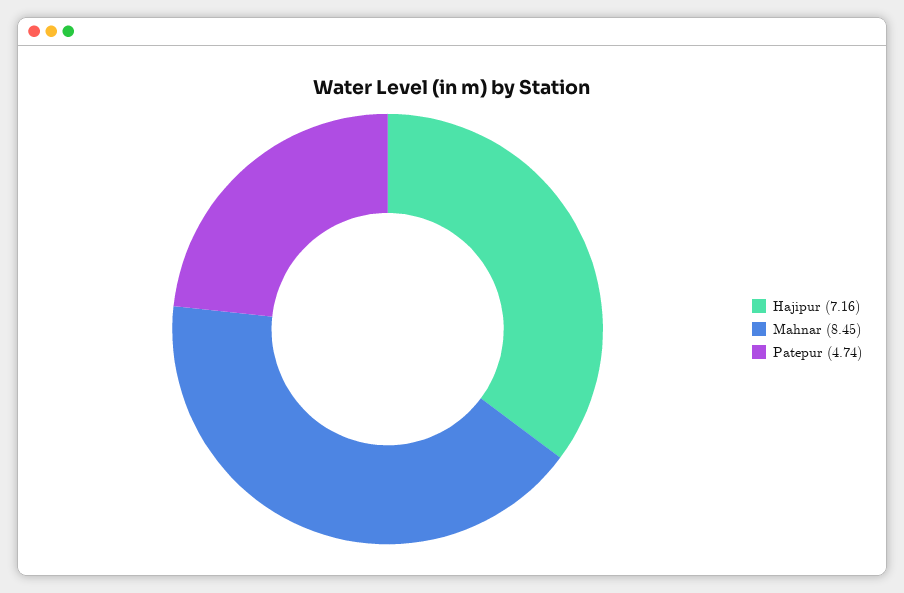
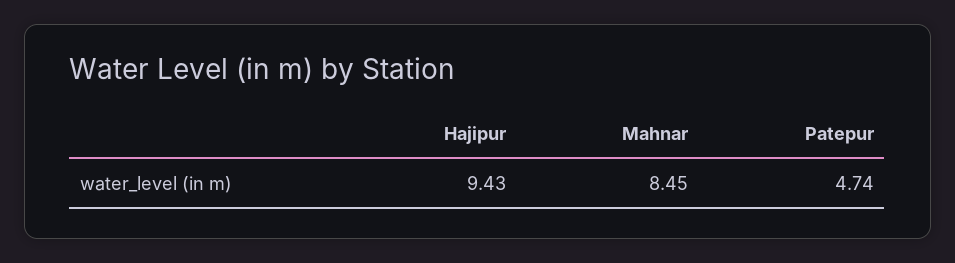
Hajipur: 7.16 -> 9.43

